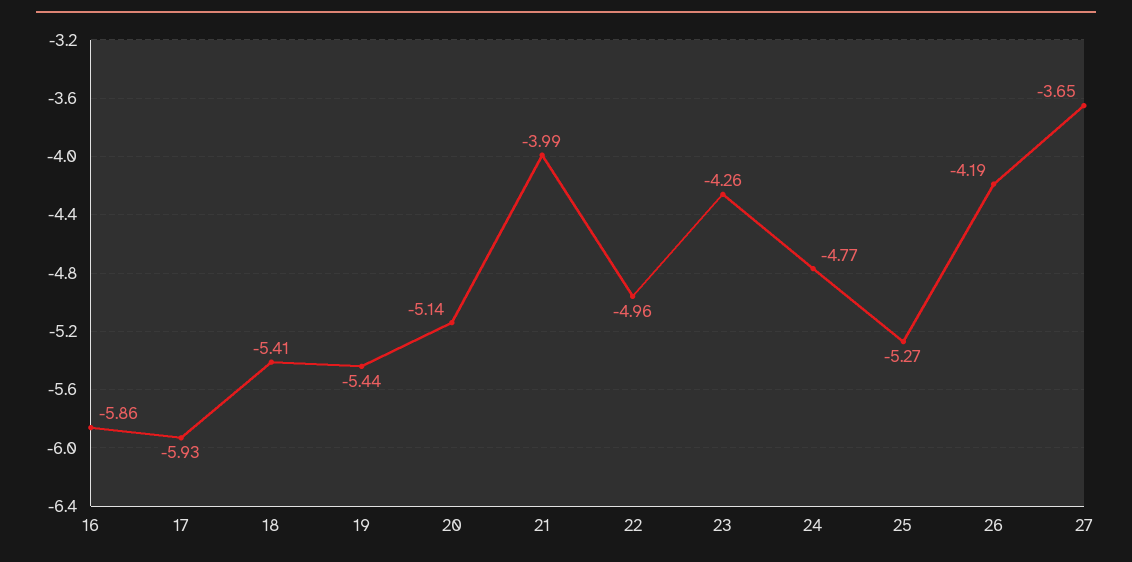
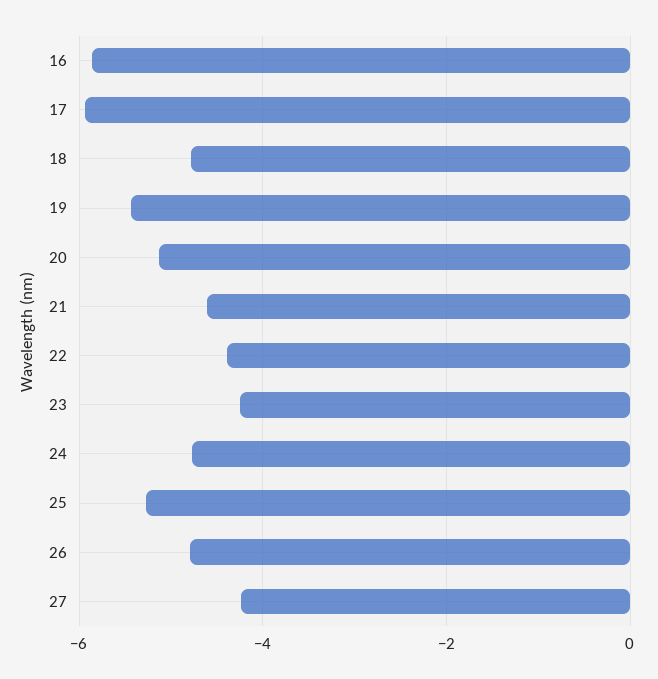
18: -5.41 -> -4.8
21: -3.99 -> -4.6
22: -4.96 -> -4.4
26: -4.19 -> -4.8
27: -3.65 -> -4.2

